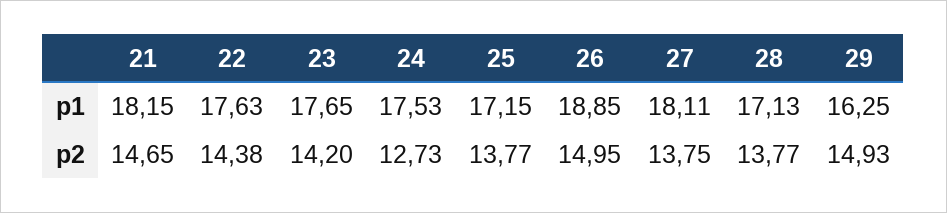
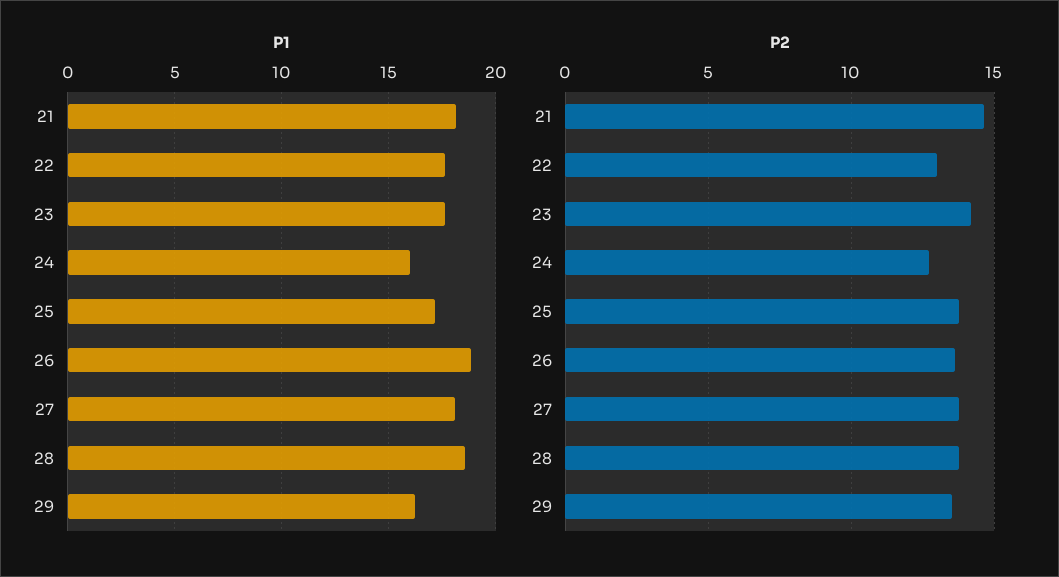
p1, 24: 17.53 -> 16
p1, 28: 17.13 -> 18.5
p2, 22: 14.38 -> 13
p2, 26: 14.95 -> 13.5
p2, 29: 14.93 -> 13.5

